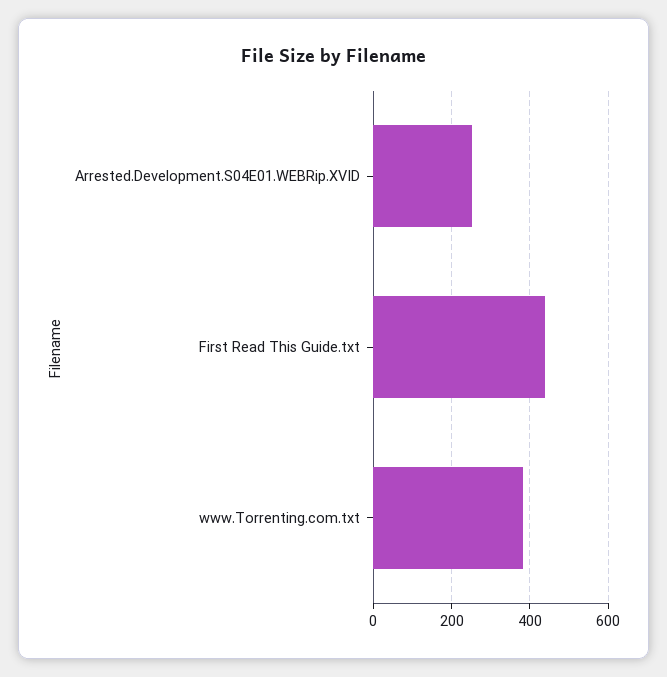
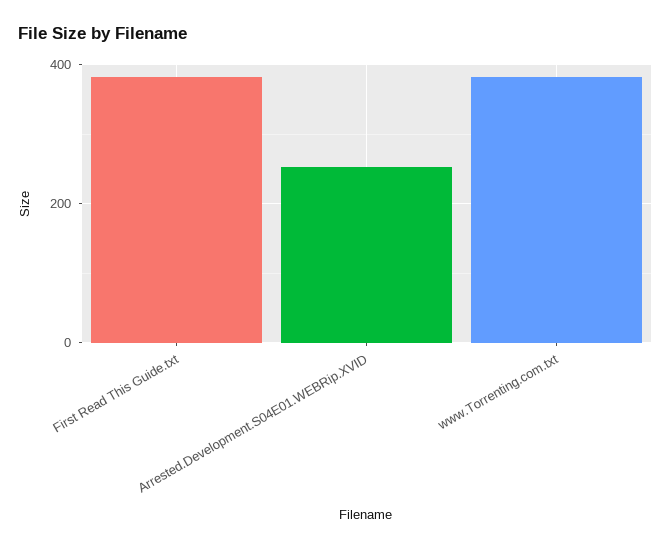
First Read This Guide.txt: 440 -> 380

